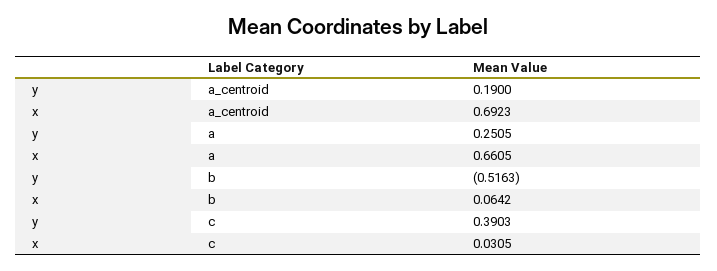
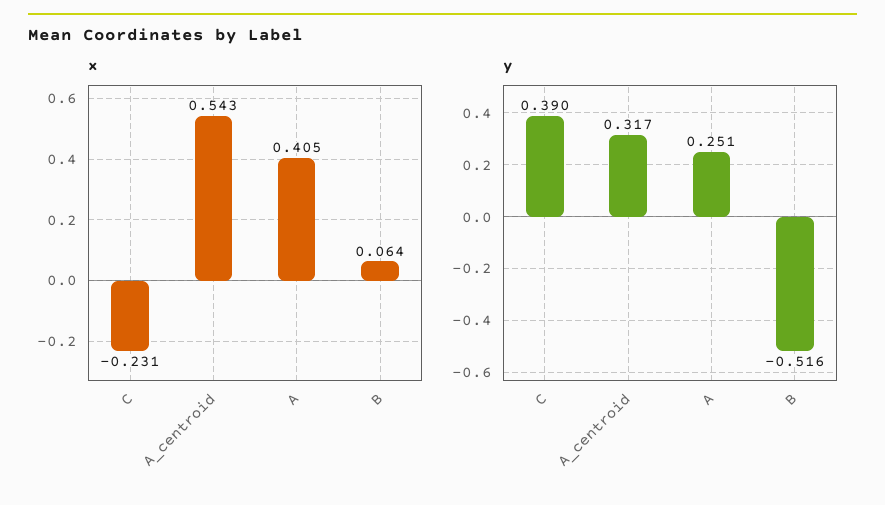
y, a_centroid: 0.19 -> 0.317
x, a_centroid: 0.6923 -> 0.543
x, a: 0.6605 -> 0.405
x, c: 0.0305 -> -0.231

